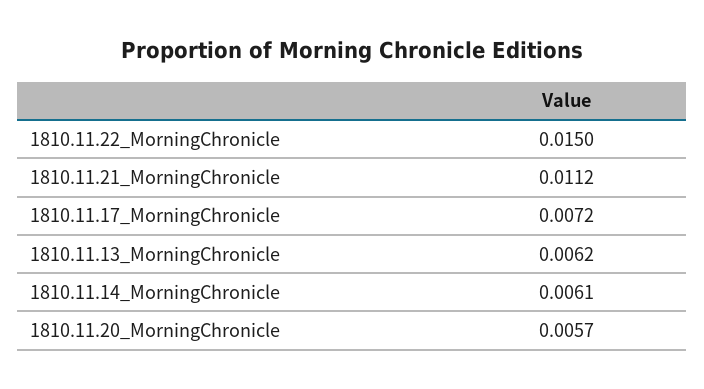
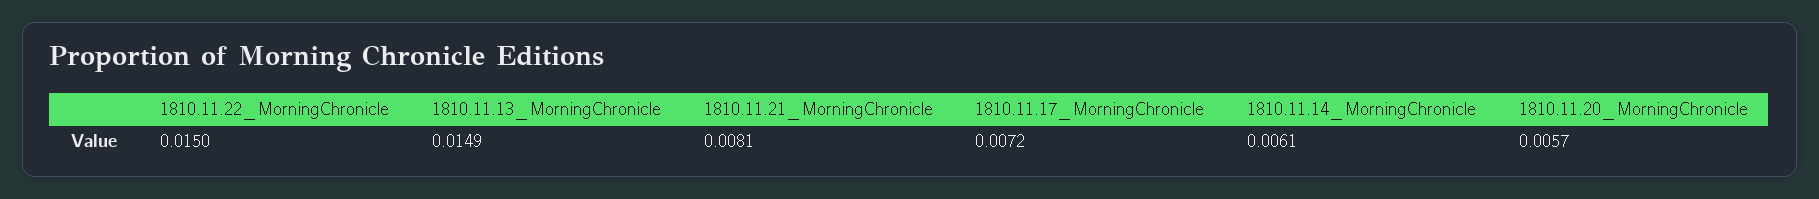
1810.11.21_MorningChronicle: 0.0112 -> 0.0081
1810.11.13_MorningChronicle: 0.0062 -> 0.0149

